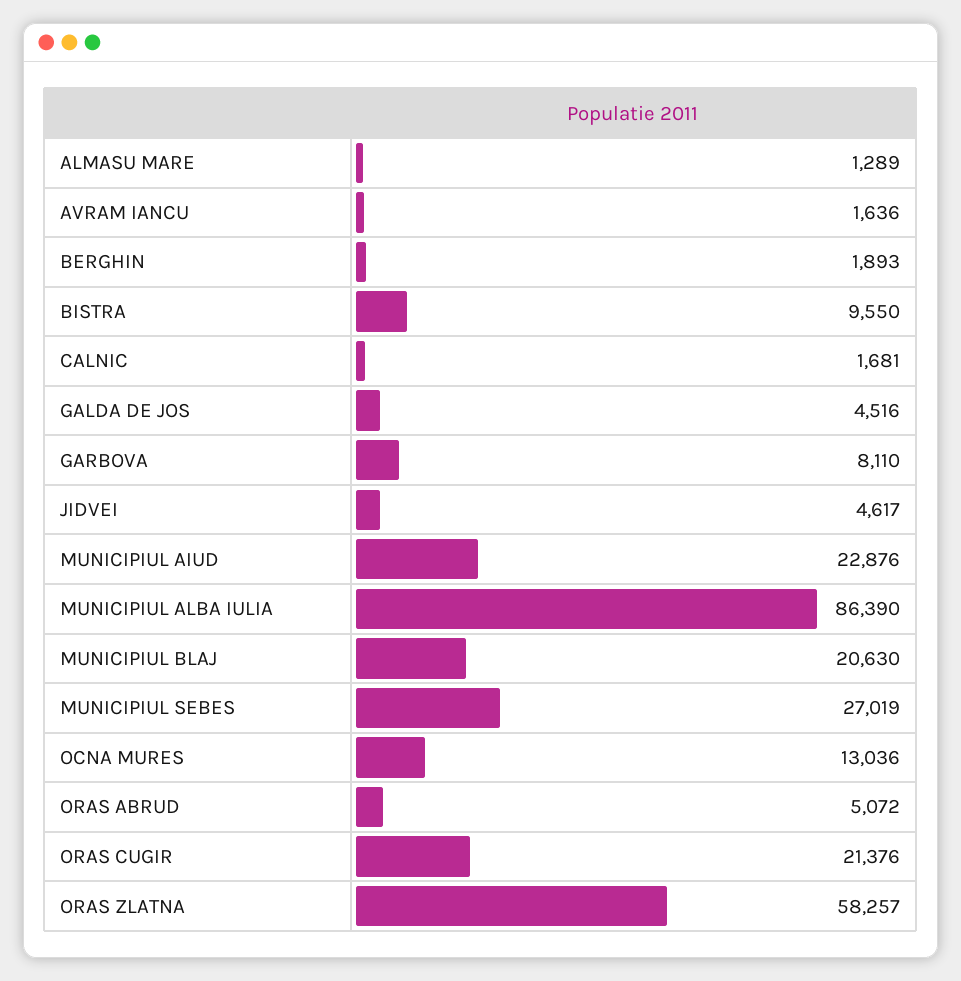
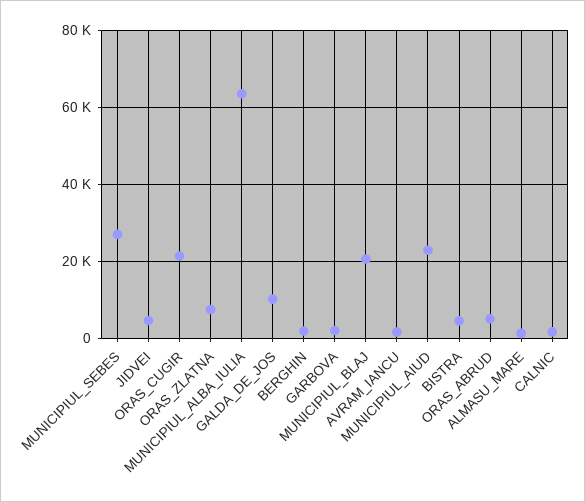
BISTRA: 9550 -> 4000
GALDA DE JOS: 4516 -> 10000
GARBOVA: 8110 -> 2000
MUNICIPIUL ALBA IULIA: 86390 -> 64000
OCNA MURES: 13036 -> none
ORAS ZLATNA: 58257 -> 8000

